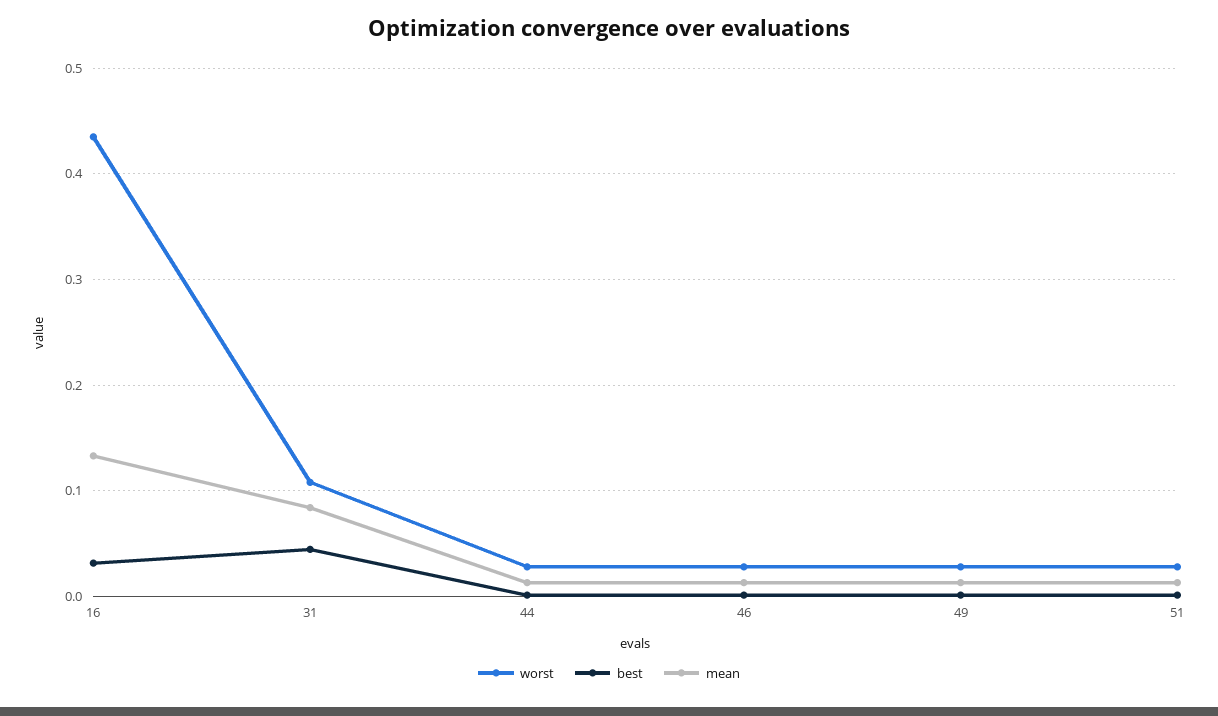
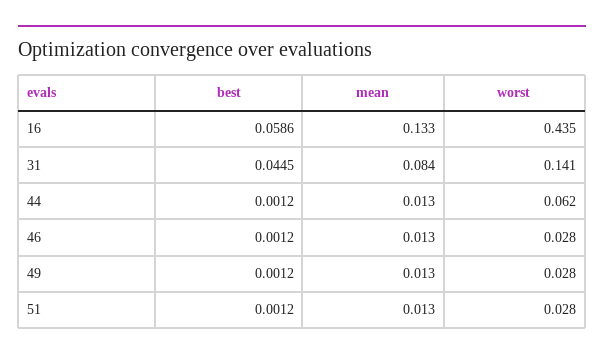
best, 16: 0.03 -> 0.0586
worst, 31: 0.11 -> 0.141
worst, 44: 0.03 -> 0.062

